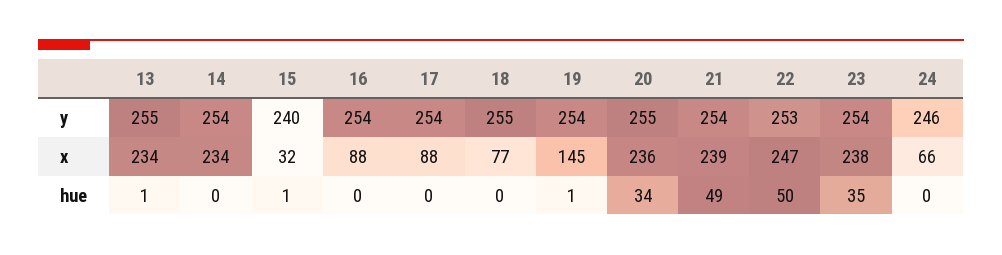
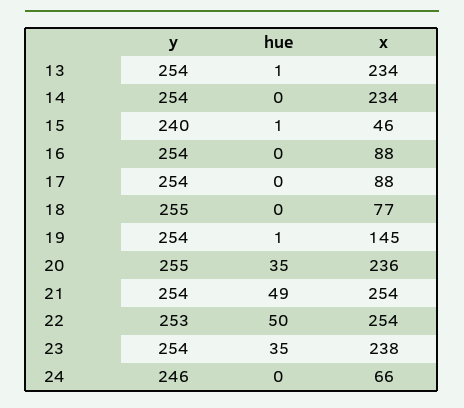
13, y: 255 -> 254
15, x: 32 -> 46
21, x: 239 -> 254
22, x: 247 -> 254
20, hue: 34 -> 35

